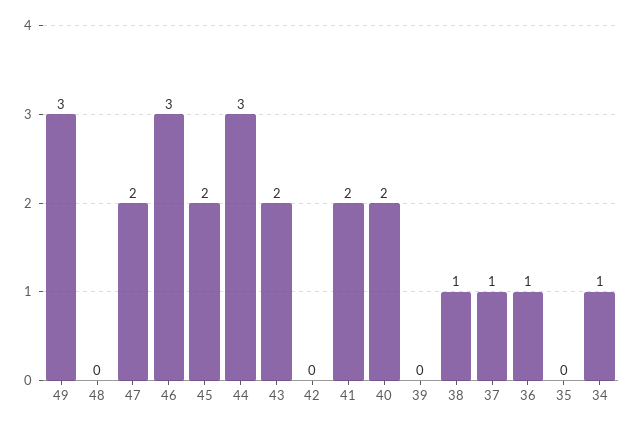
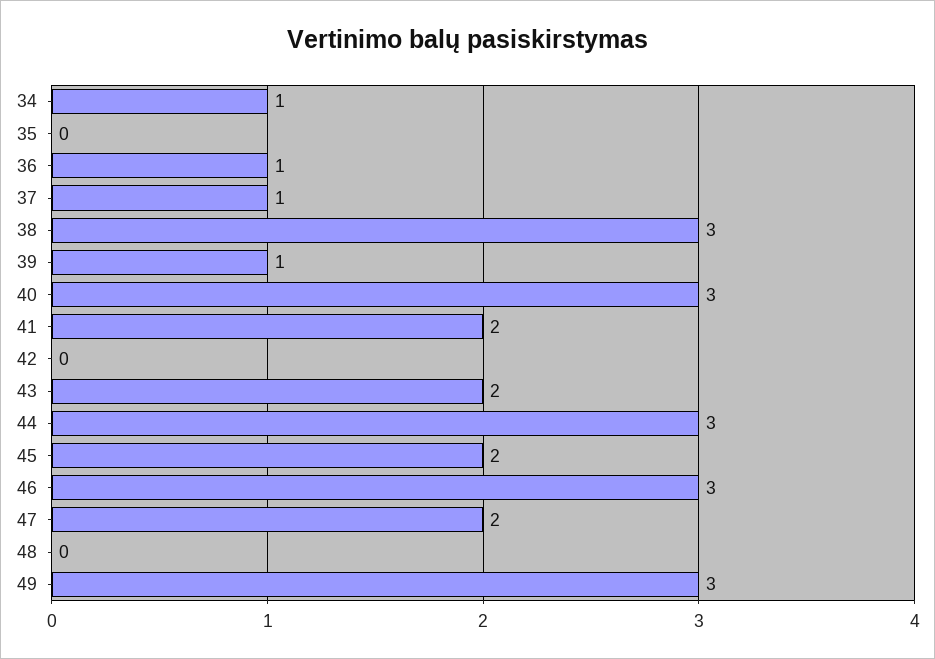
40: 2 -> 3
39: 0 -> 1
38: 1 -> 3

